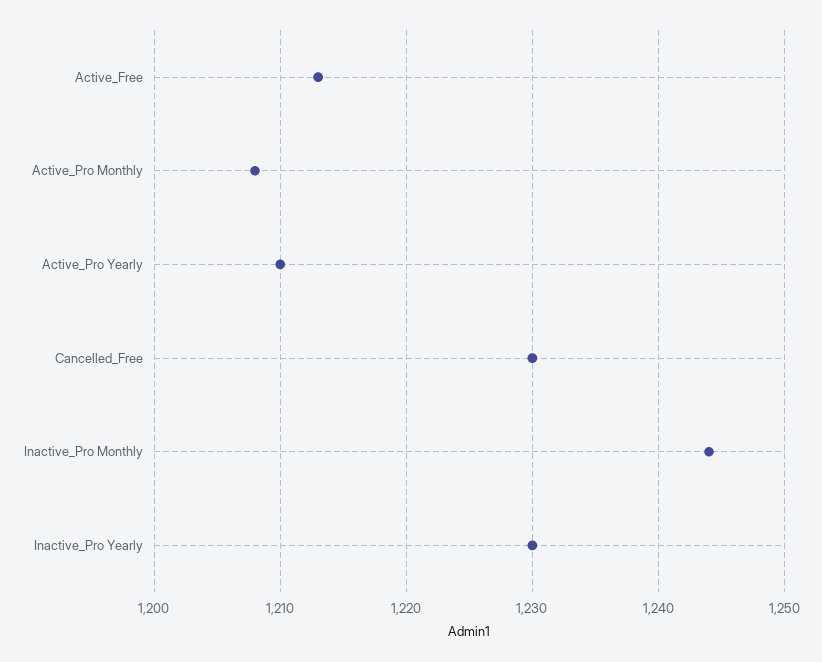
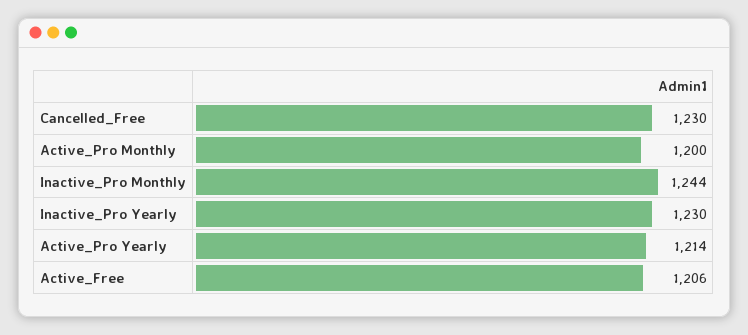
Active_Free: 1213 -> 1206
Active_Pro Monthly: 1208 -> 1200
Active_Pro Yearly: 1210 -> 1214

